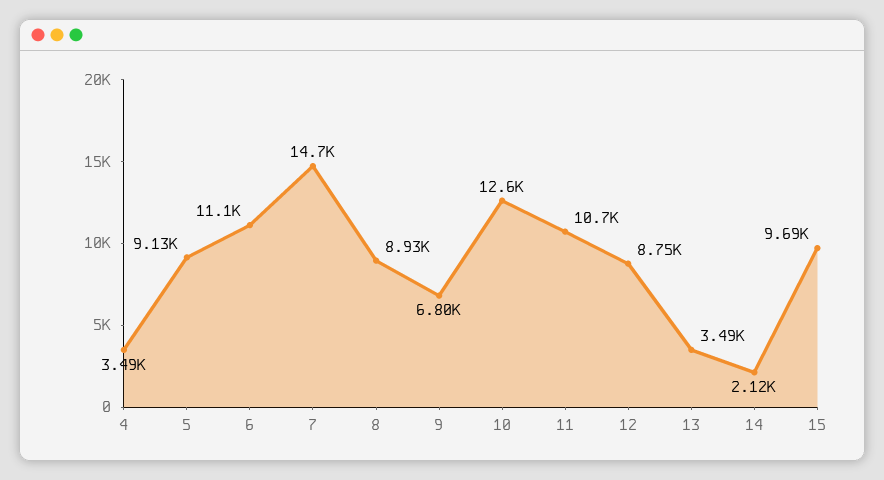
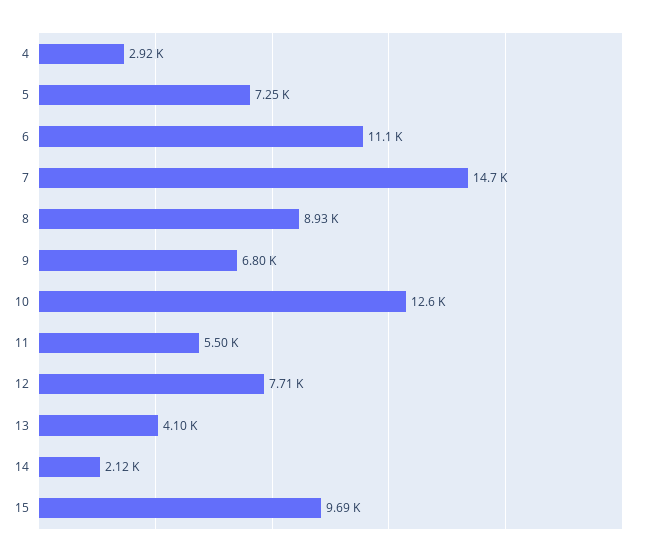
4: 3490 -> 2920
5: 9130 -> 7250
11: 10700 -> 5500
12: 8750 -> 7710
13: 3490 -> 4100

